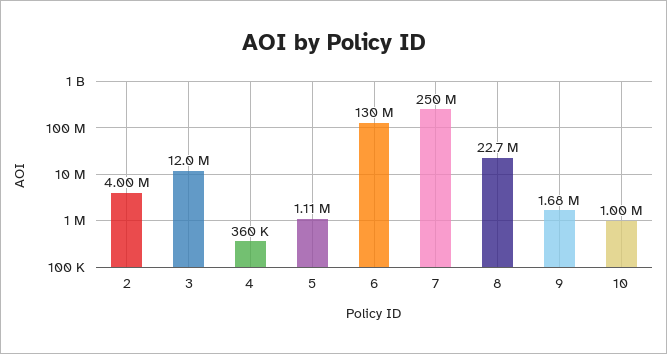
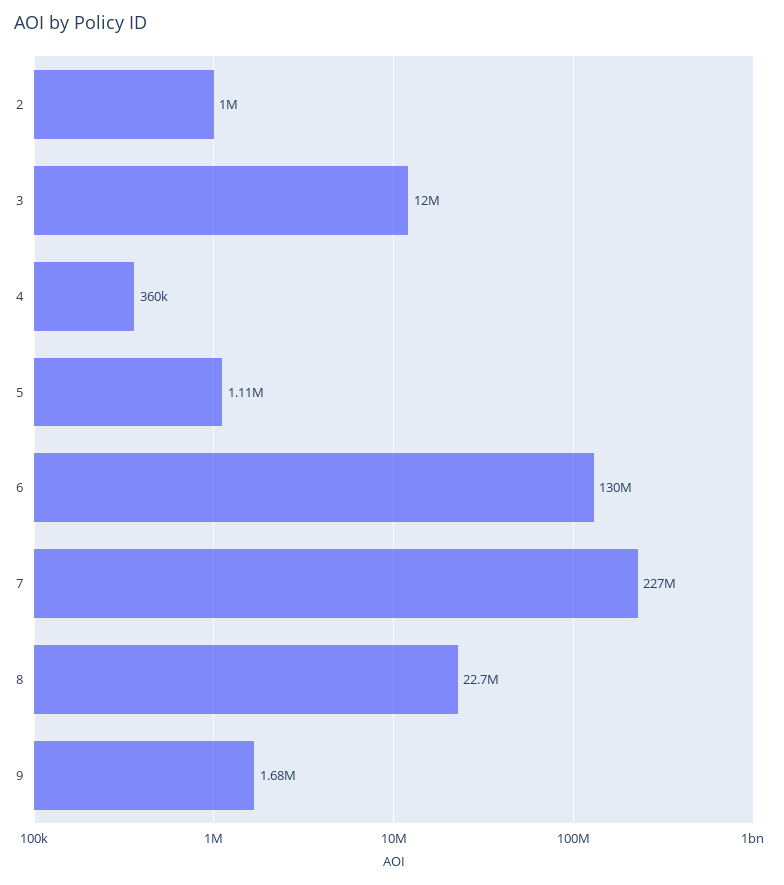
2: 4000000 -> 1000000
7: 250000000 -> 227000000
10: 1000000 -> none

